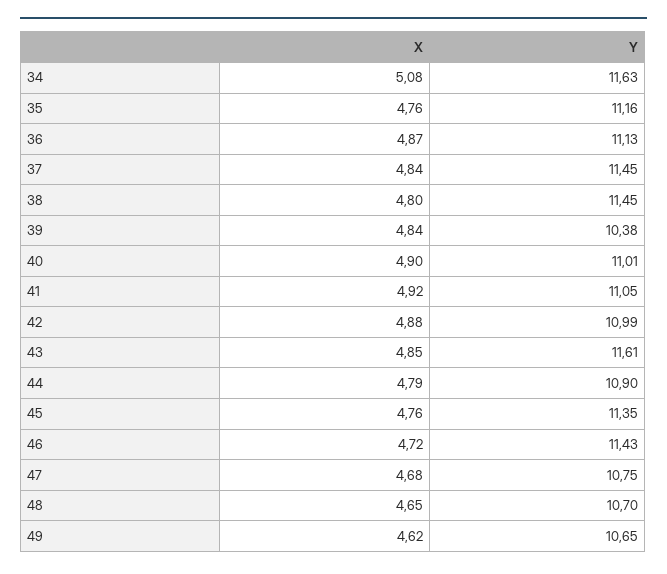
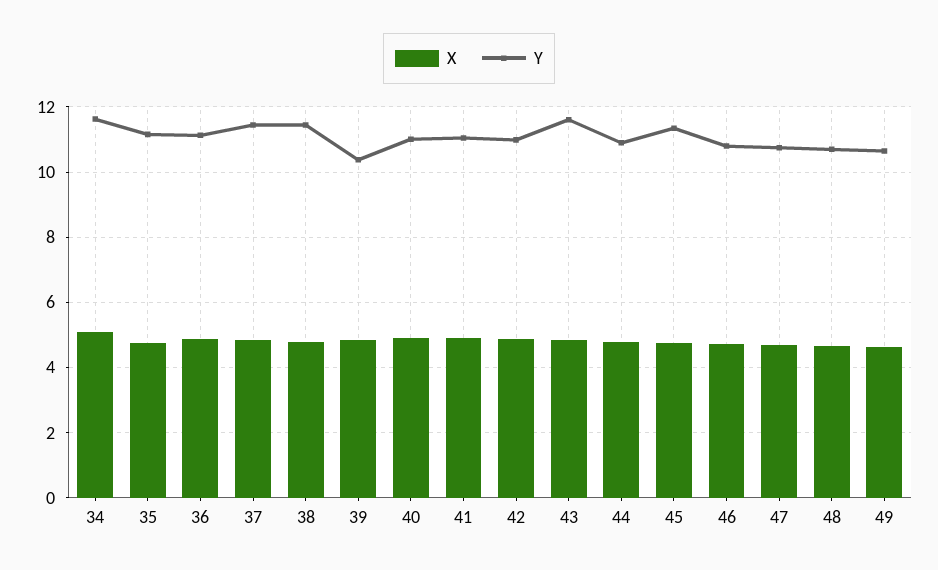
Y, 46: 11.43 -> 10.8

